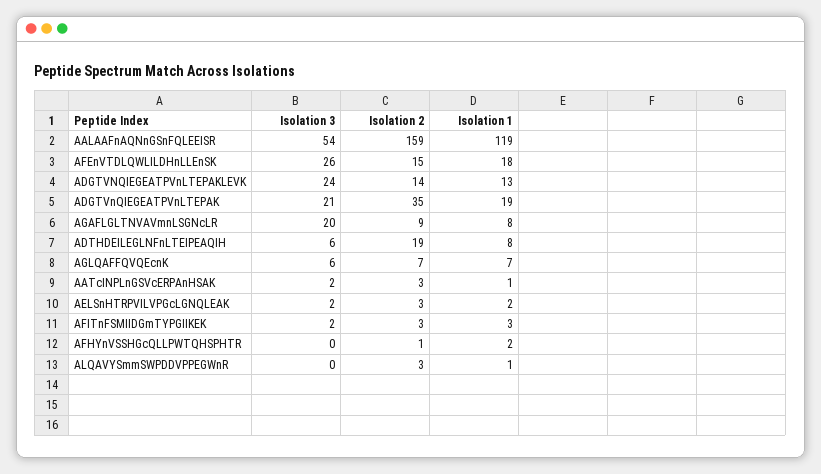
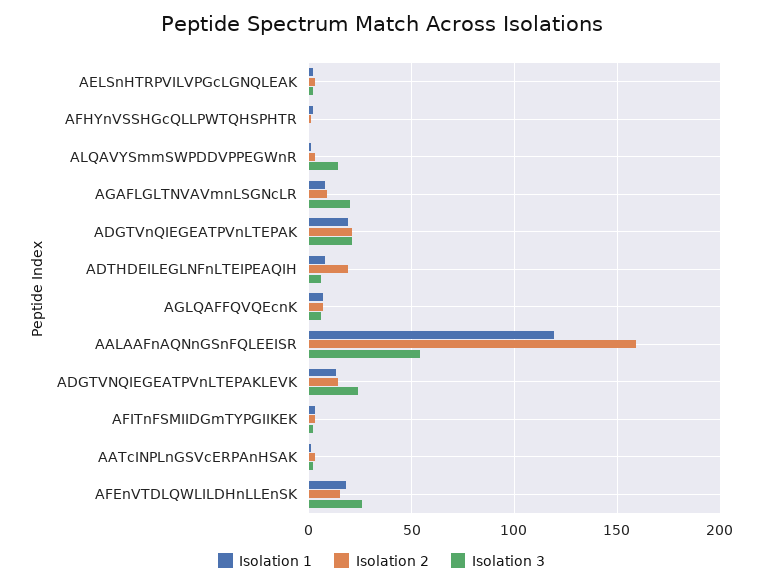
Isolation 2, ADGTVnQIEGEATPVnLTEPAK: 35 -> 20
Isolation 3, ALQAVYSmmSWPDDVPPEGWnR: 0 -> 15

